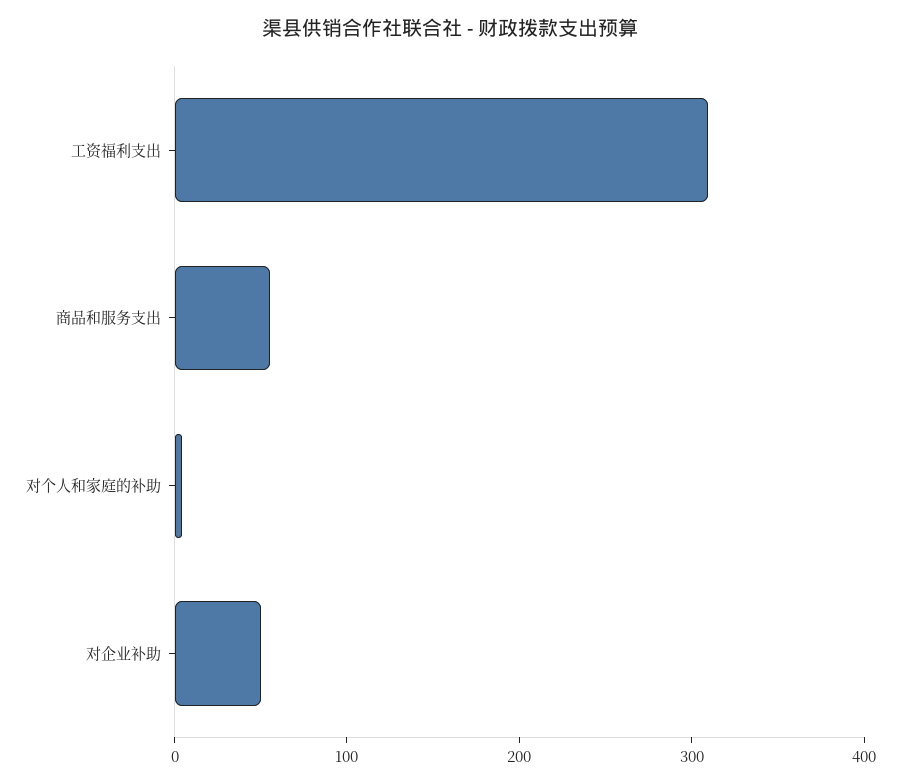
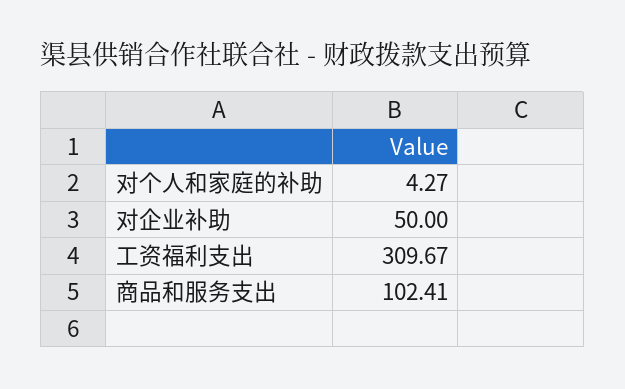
商品和服务支出: 60 -> 102.41

